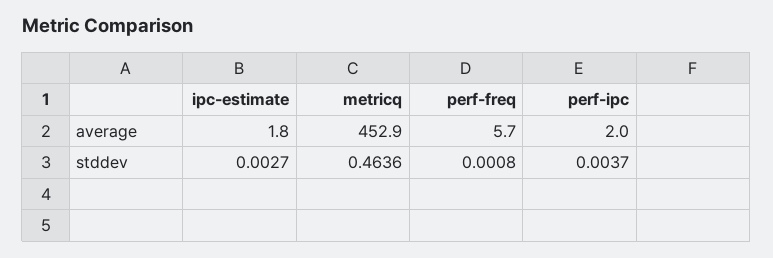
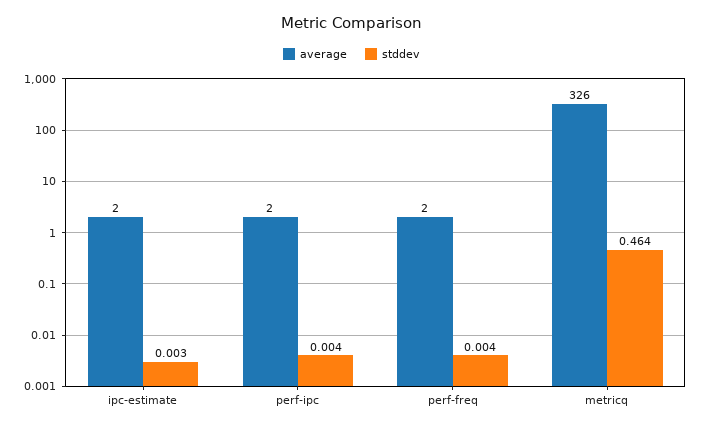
average, metricq: 452.9 -> 326
average, perf-freq: 5.7 -> 2
stddev, perf-freq: 0.0008 -> 0.004

